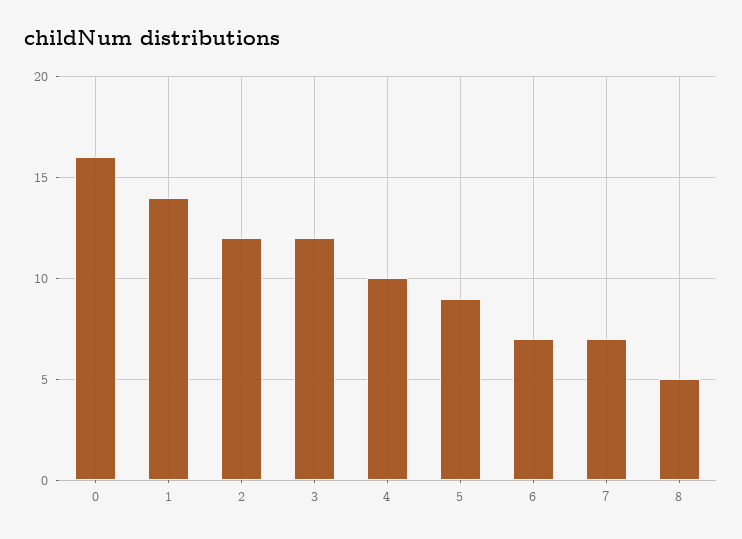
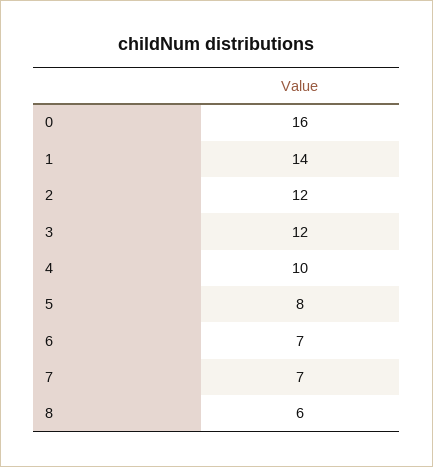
5: 9 -> 8
8: 5 -> 6

